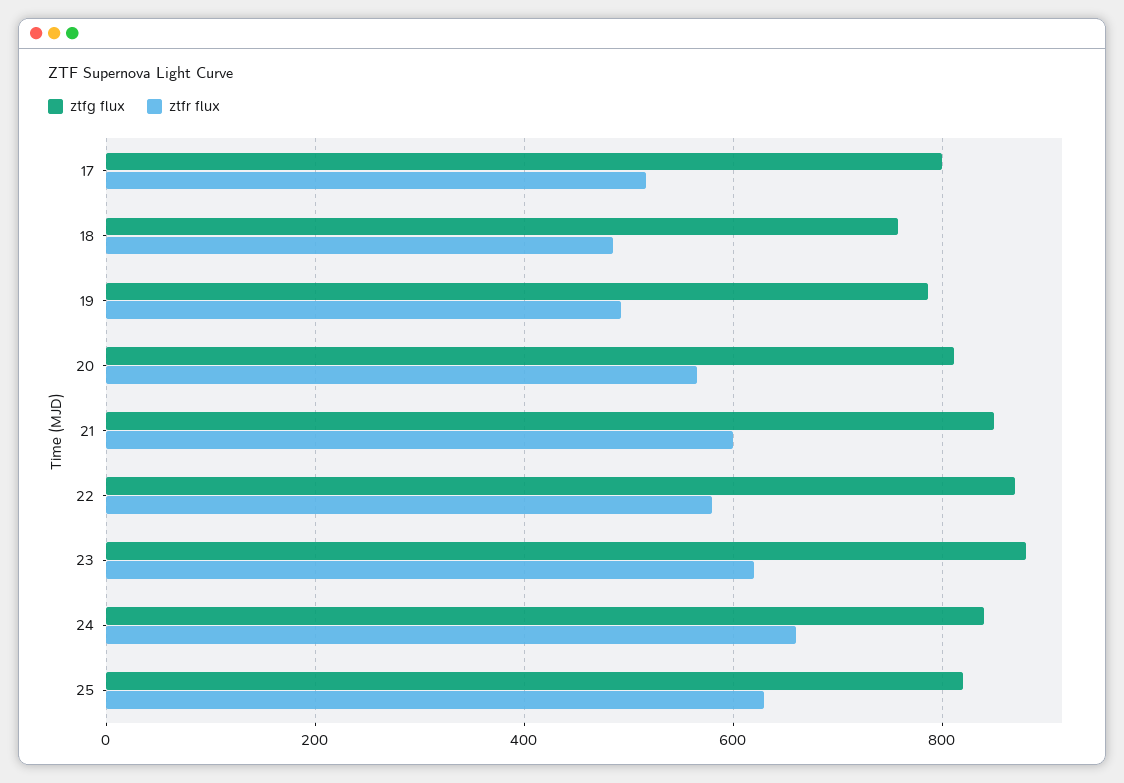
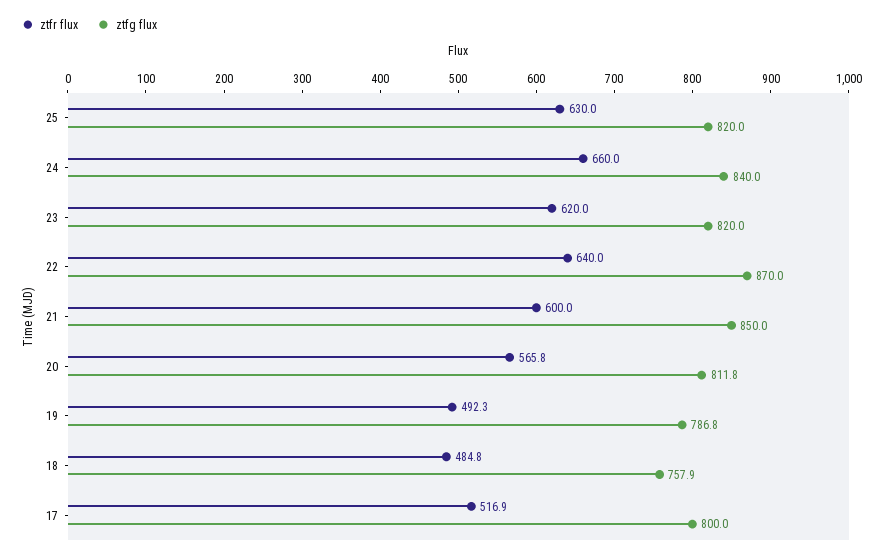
ztfr flux, 22: 580 -> 640
ztfg flux, 23: 880 -> 820

